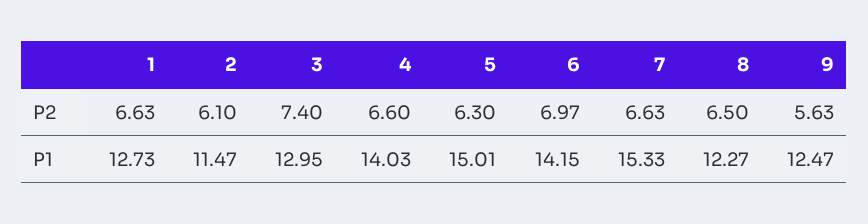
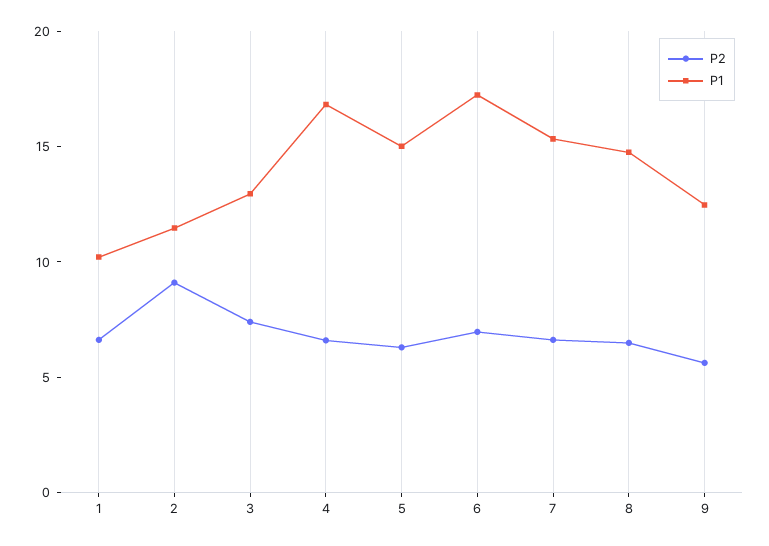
P2, 2: 6.1 -> 9
P1, 1: 12.73 -> 10
P1, 4: 14.03 -> 17
P1, 6: 14.15 -> 17
P1, 8: 12.27 -> 15

